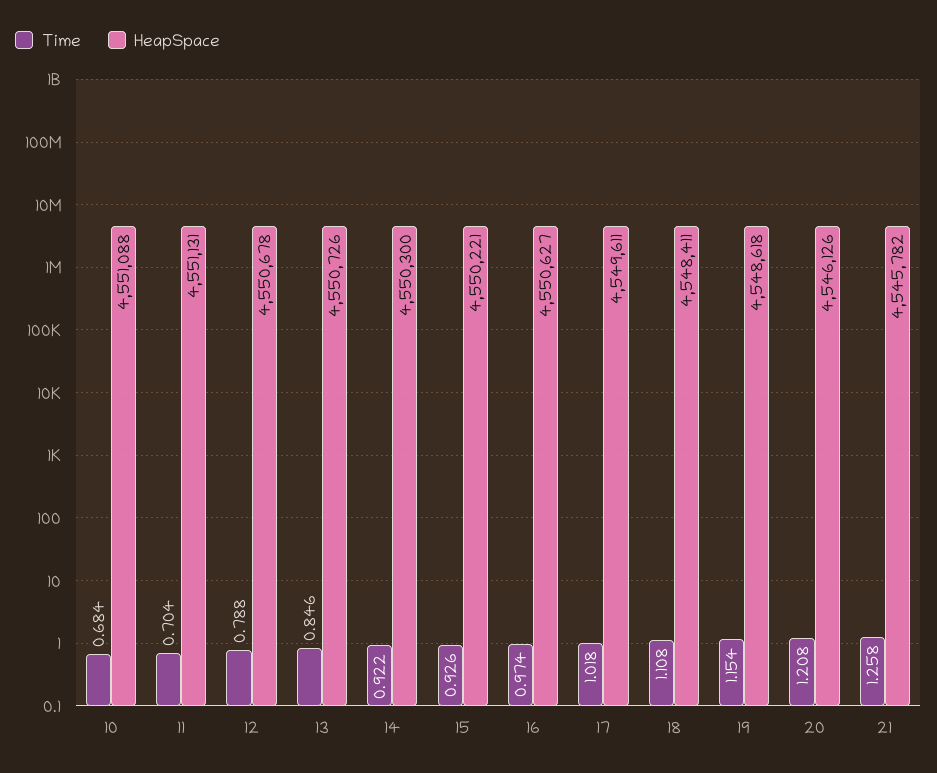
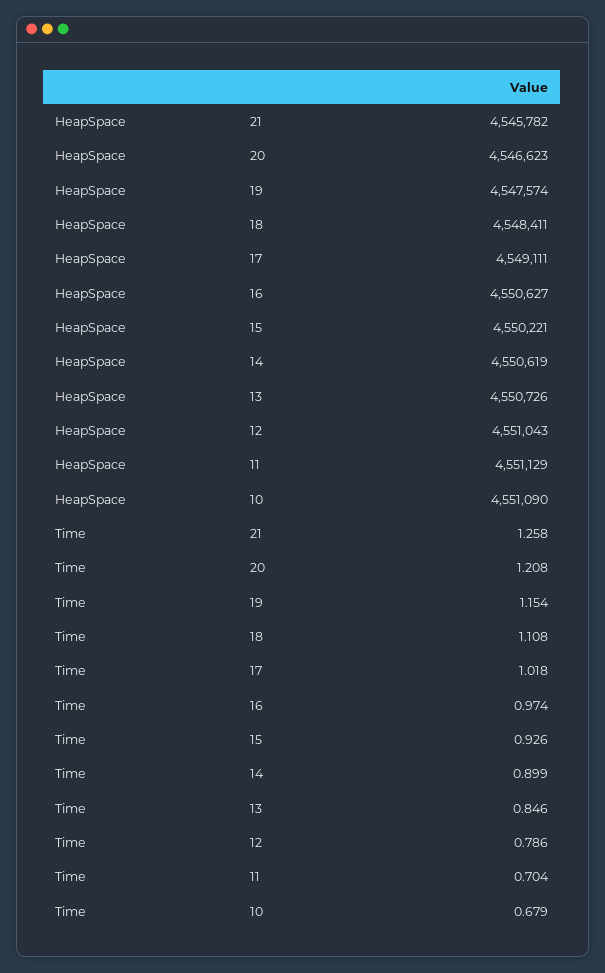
Time, 10: 0.684 -> 0.679
HeapSpace, 10: 4551088 -> 4551090
HeapSpace, 11: 4551131 -> 4551129
Time, 12: 0.788 -> 0.786
HeapSpace, 12: 4550678 -> 4551043
Time, 14: 0.922 -> 0.899
HeapSpace, 14: 4550300 -> 4550619
HeapSpace, 17: 4549611 -> 4549111
HeapSpace, 19: 4548618 -> 4547574
HeapSpace, 20: 4546126 -> 4546623

